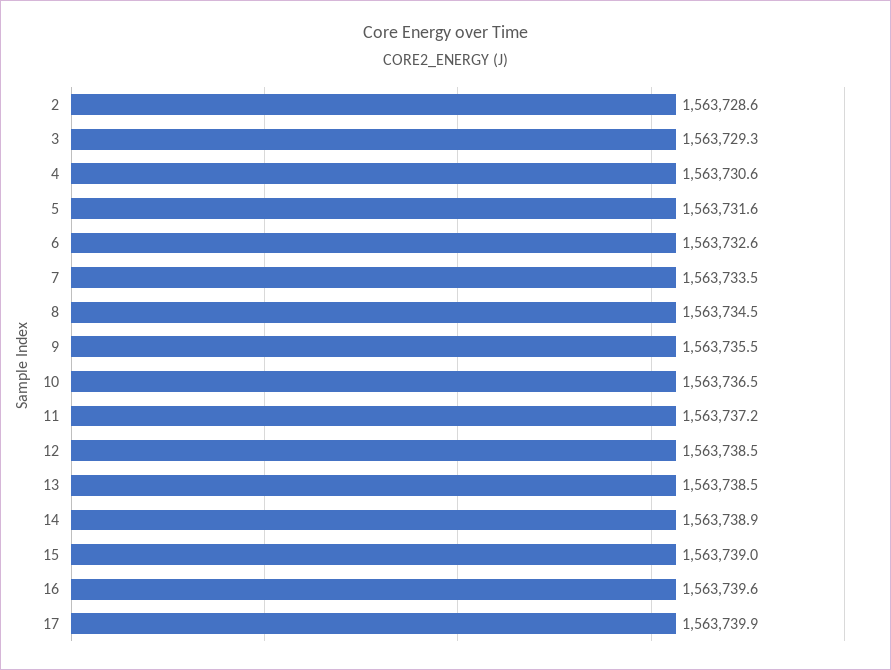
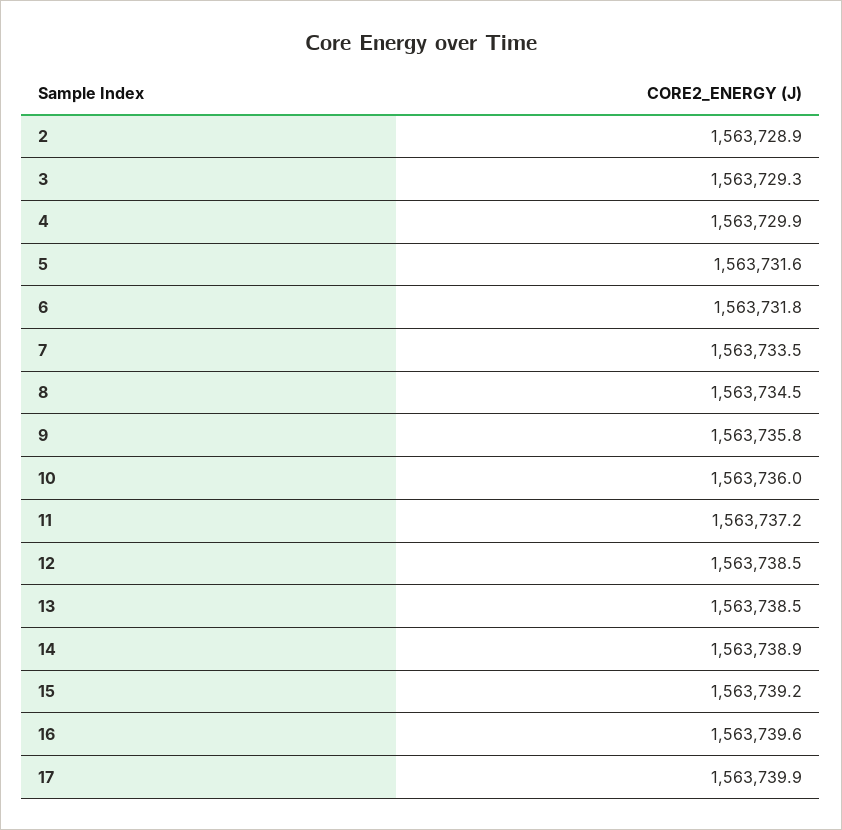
2: 1563728.6 -> 1563728.9
4: 1563730.6 -> 1563729.9
6: 1563732.6 -> 1563731.8
9: 1563735.5 -> 1563735.8
10: 1563736.5 -> 1563736
15: 1563739 -> 1563739.2

